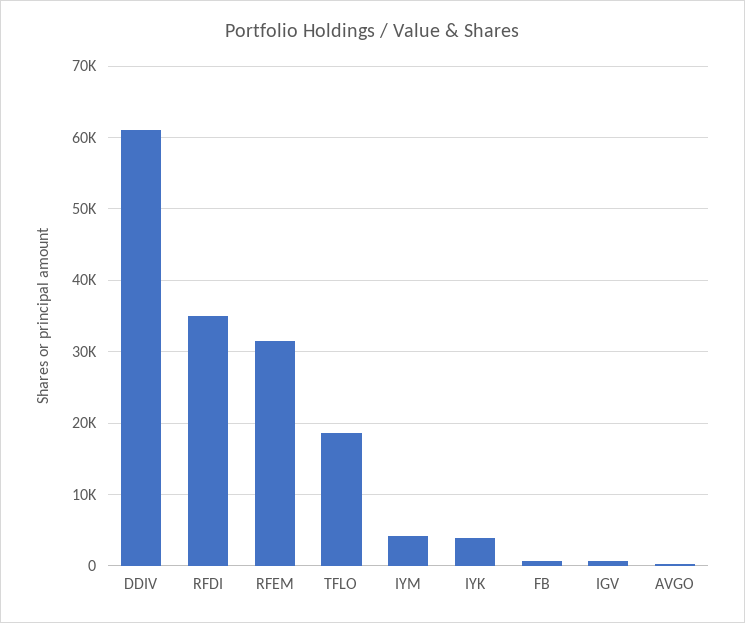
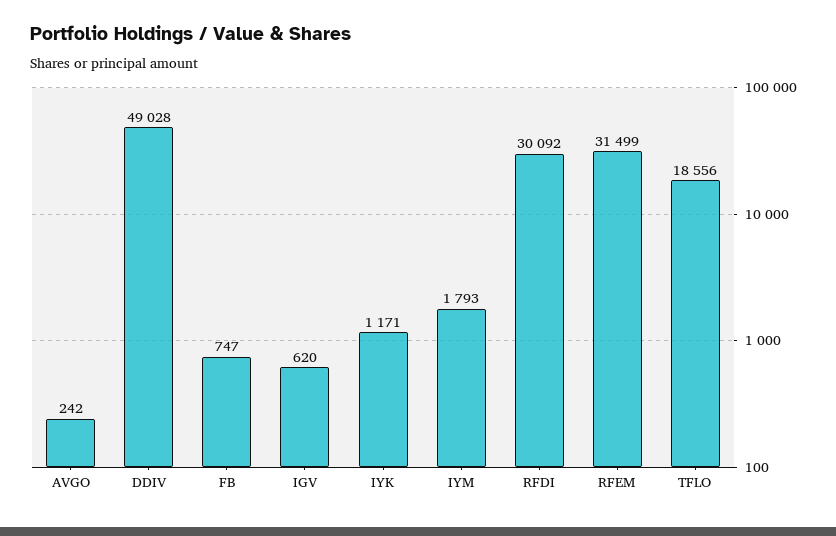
DDIV: 61000 -> 49028
RFDI: 35000 -> 30092
IYM: 4000 -> 1793
IYK: 4000 -> 1171

